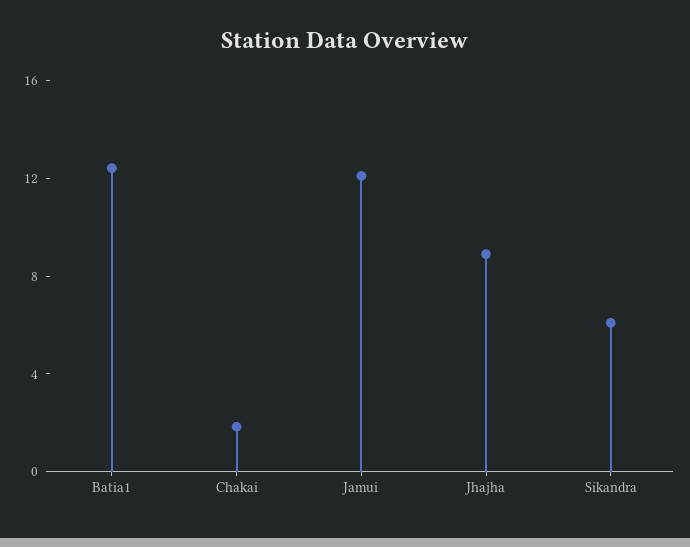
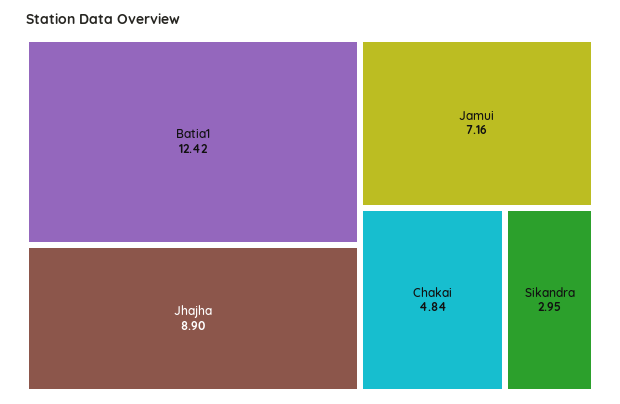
Chakai: 2 -> 4.84
Jamui: 12 -> 7.16
Sikandra: 6 -> 2.95

